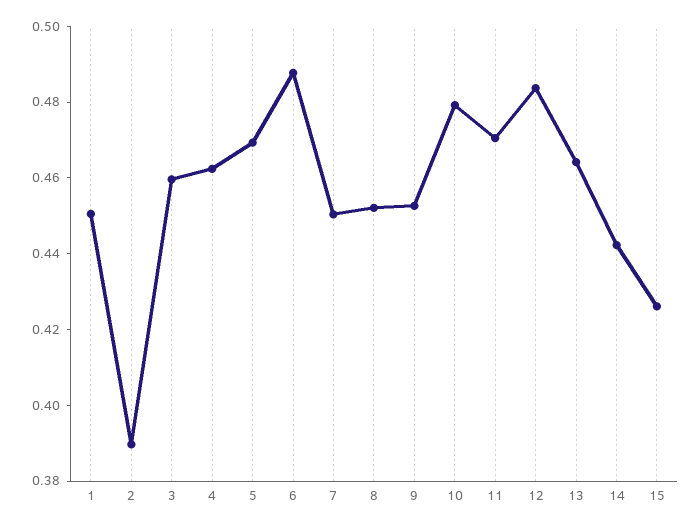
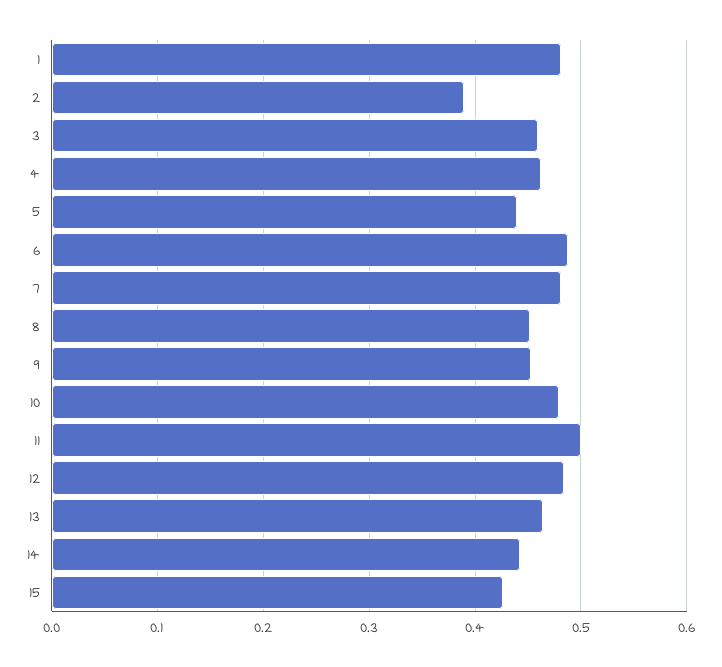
1: 0.45 -> 0.48
5: 0.47 -> 0.44
7: 0.45 -> 0.48
11: 0.47 -> 0.5

